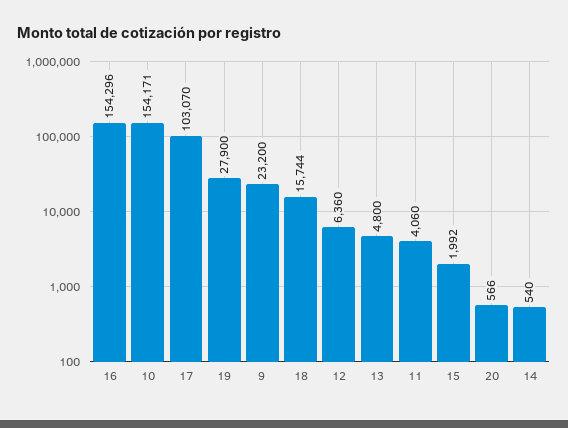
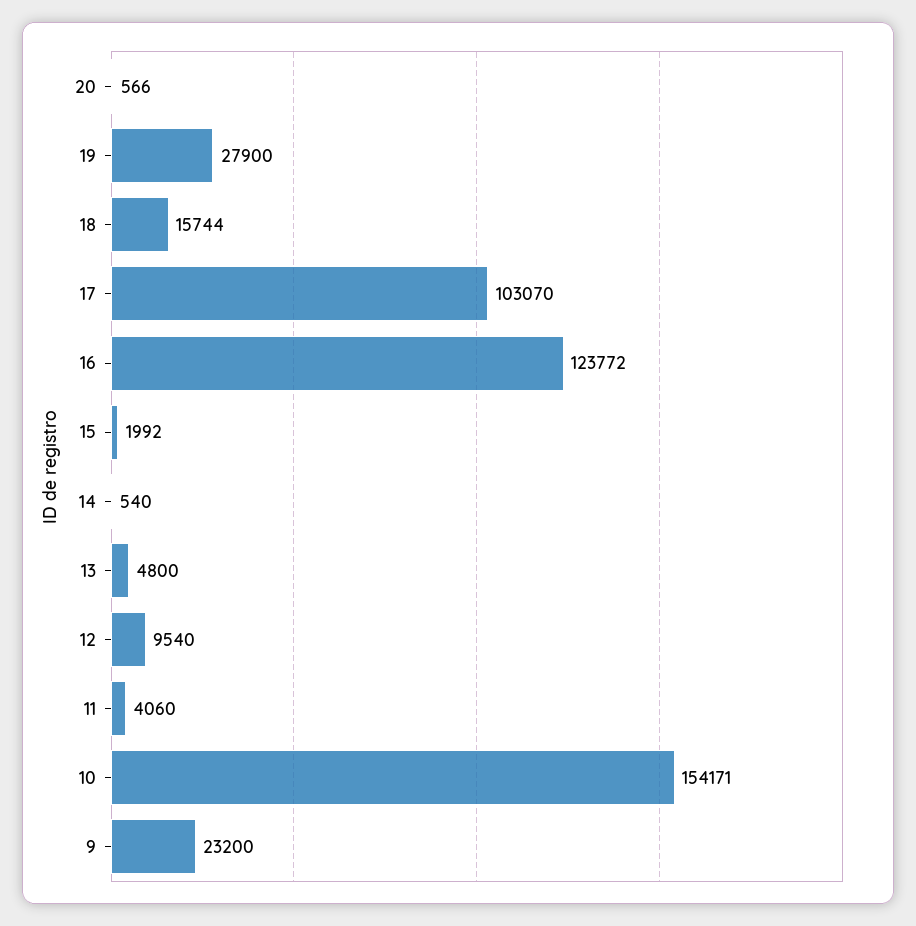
16: 154296 -> 123772
12: 6360 -> 9540

